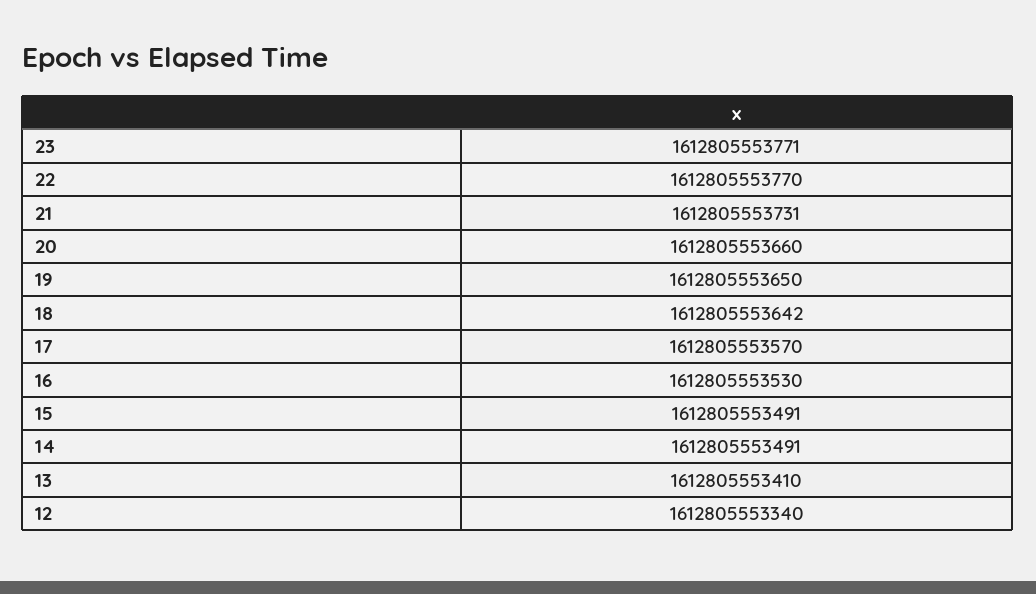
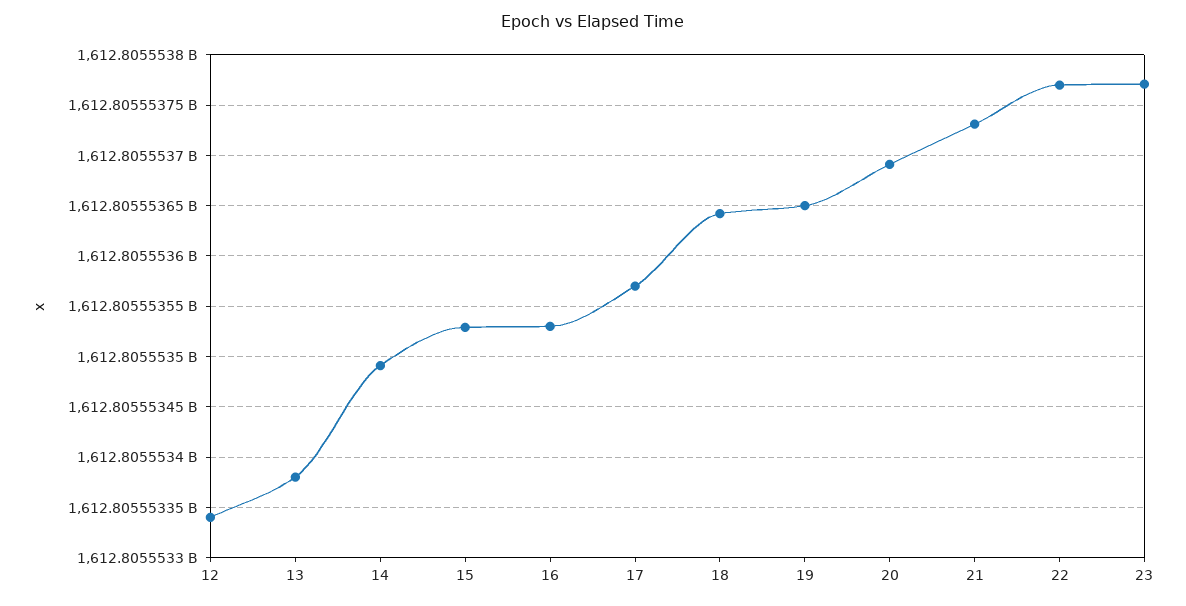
20: 1612805553660 -> 1612805553690
15: 1612805553491 -> 1612805553530
13: 1612805553410 -> 1612805553380

